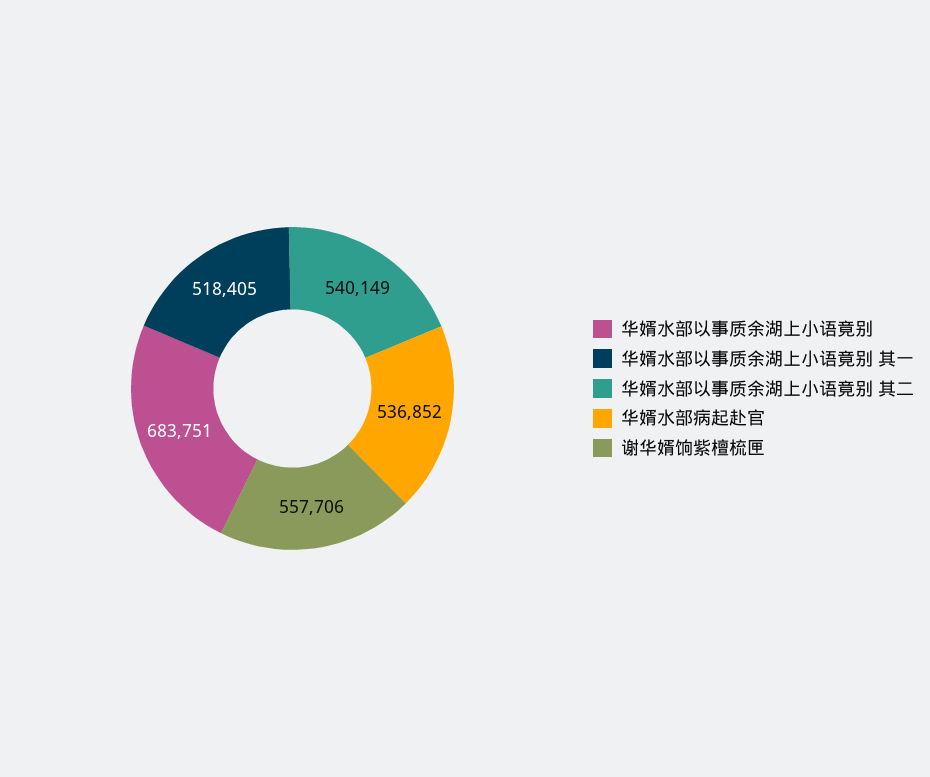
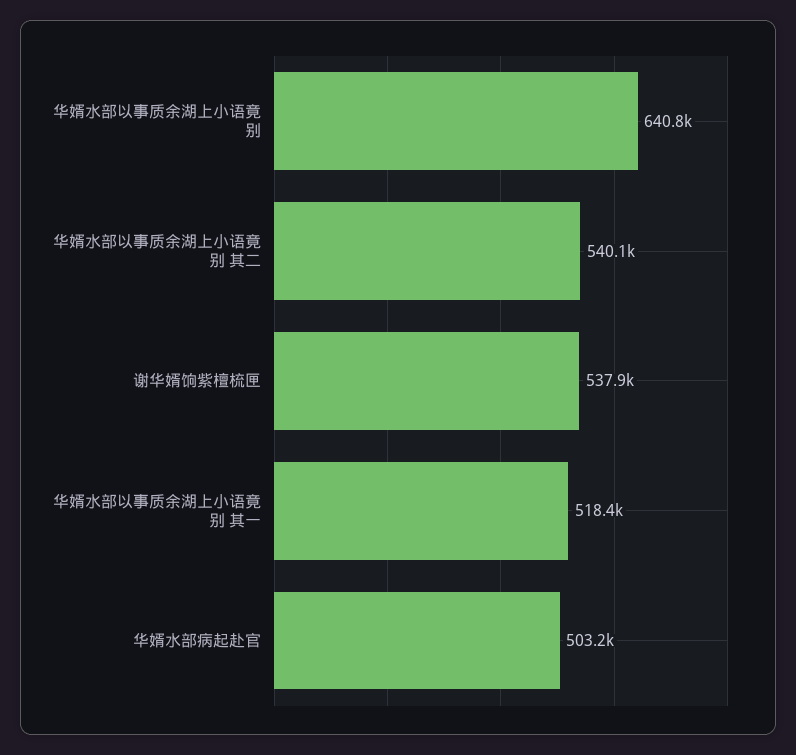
华婿水部以事质余湖上小语竟别: 683751 -> 640800
华婿水部病起赴官: 536852 -> 503200
谢华婿饷紫檀梳匣: 557706 -> 537900

